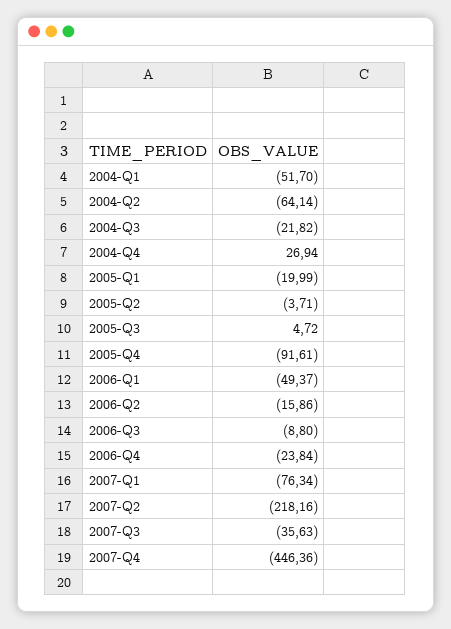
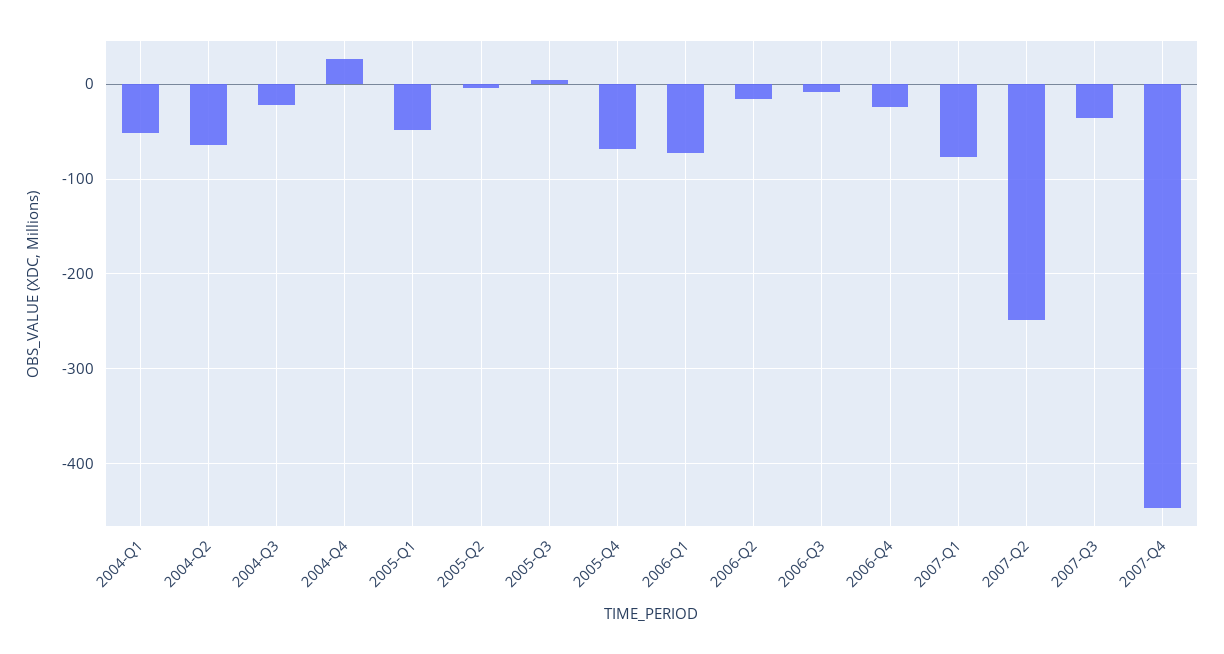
2005-Q1: -19.99 -> -50
2005-Q4: -91.61 -> -70
2006-Q1: -49.37 -> -70
2007-Q2: -218.16 -> -250

